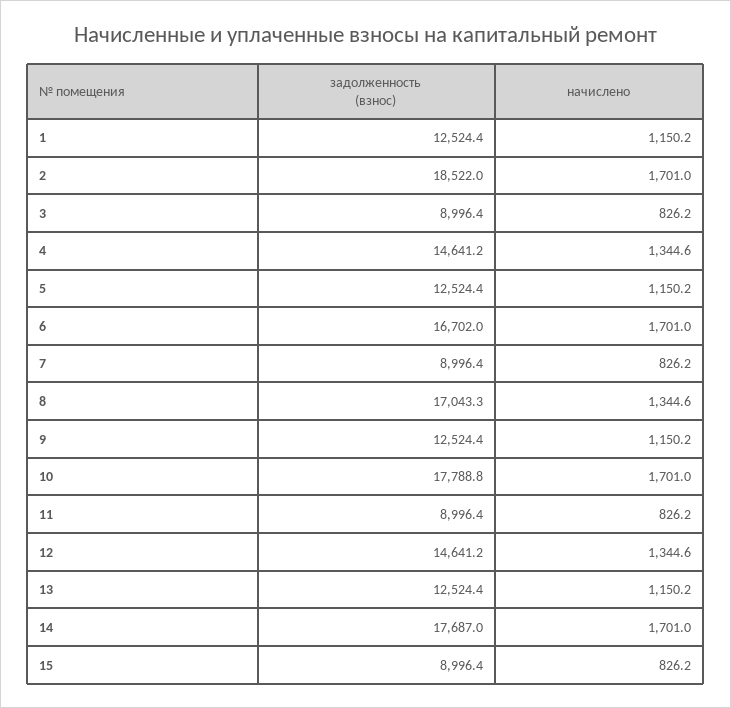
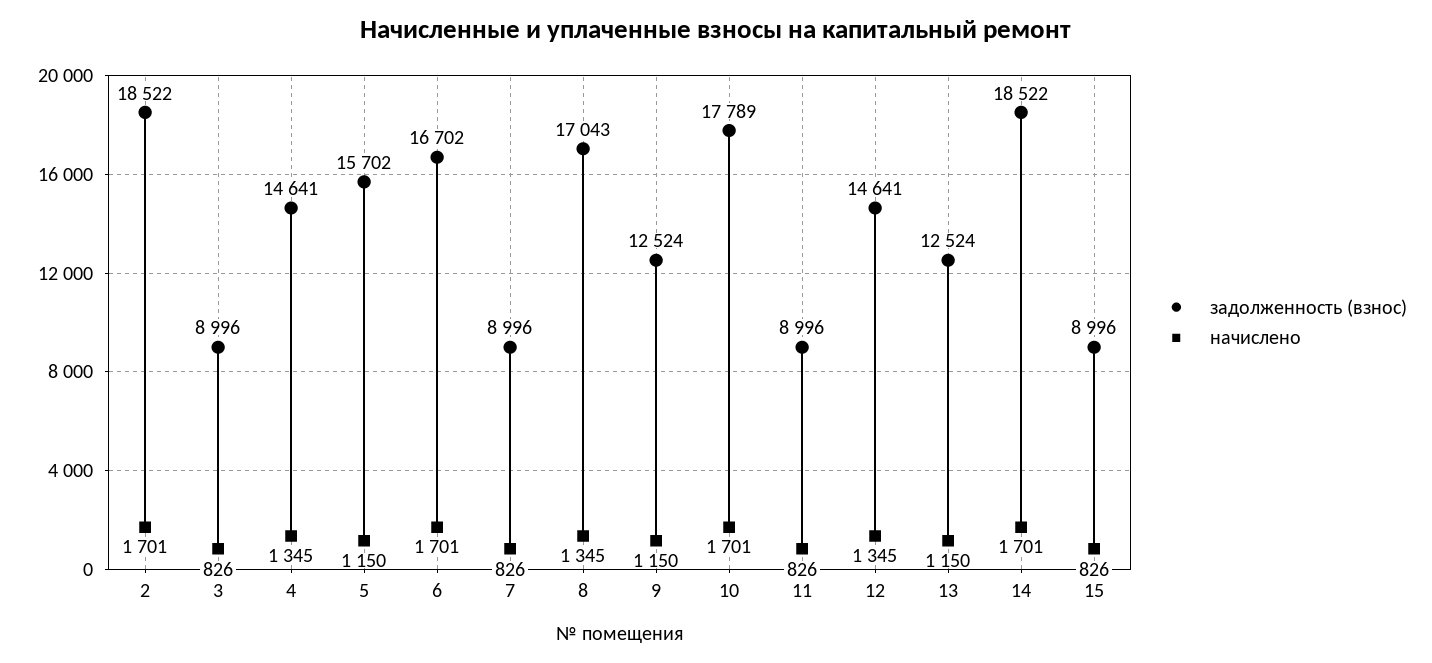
задолженность (взнос), 1: 12524.4 -> none
начислено, 1: 1150.2 -> none
задолженность (взнос), 5: 12524.4 -> 15702
задолженность (взнос), 14: 17687 -> 18522

